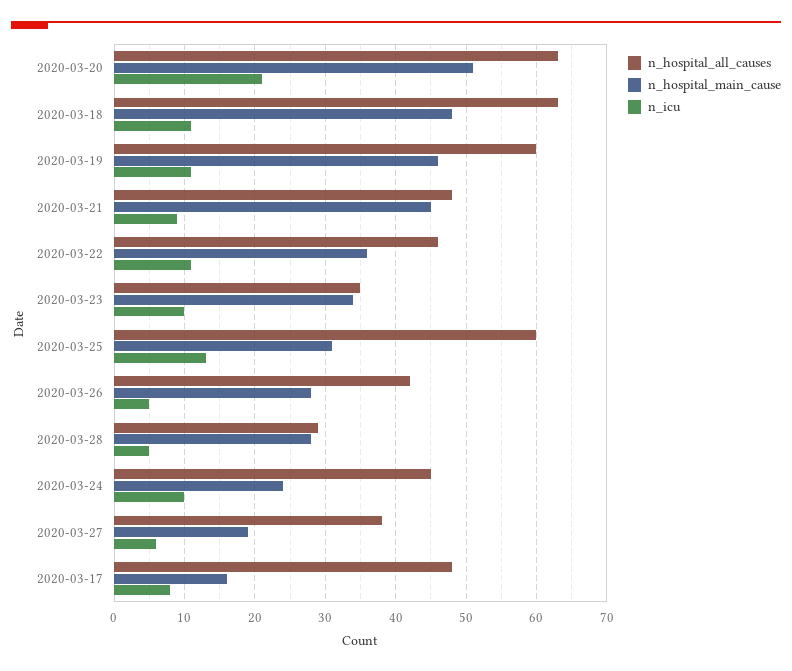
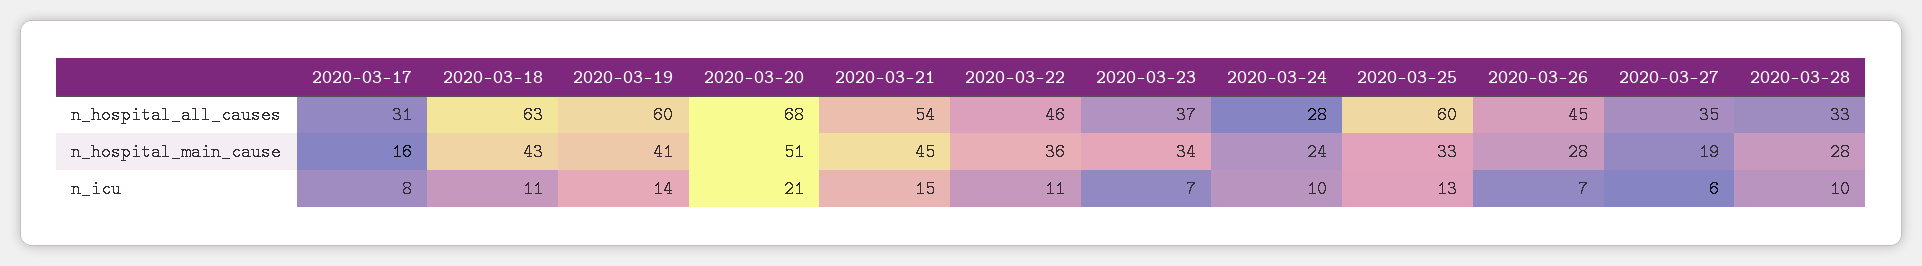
n_hospital_all_causes, 2020-03-20: 63 -> 68
n_hospital_main_cause, 2020-03-18: 48 -> 43
n_hospital_main_cause, 2020-03-19: 46 -> 41
n_icu, 2020-03-19: 11 -> 14
n_hospital_all_causes, 2020-03-21: 48 -> 54
n_icu, 2020-03-21: 9 -> 15
n_hospital_all_causes, 2020-03-23: 35 -> 37
n_icu, 2020-03-23: 10 -> 7
n_hospital_main_cause, 2020-03-25: 31 -> 33
n_hospital_all_causes, 2020-03-26: 42 -> 45
n_icu, 2020-03-26: 5 -> 7
n_hospital_all_causes, 2020-03-28: 29 -> 33
n_icu, 2020-03-28: 5 -> 10
n_hospital_all_causes, 2020-03-24: 45 -> 28
n_hospital_all_causes, 2020-03-27: 38 -> 35
n_hospital_all_causes, 2020-03-17: 48 -> 31

